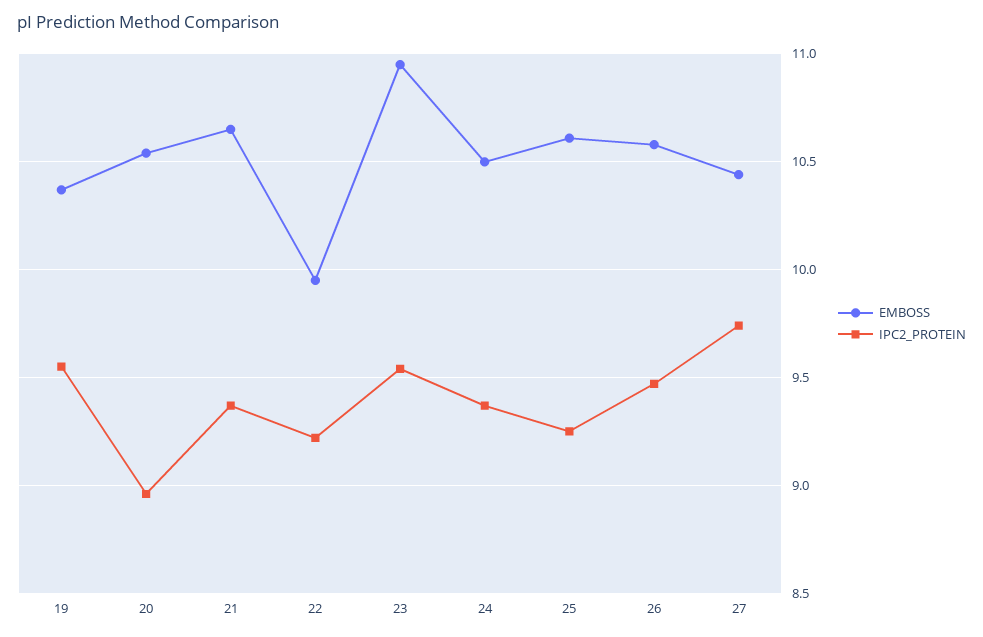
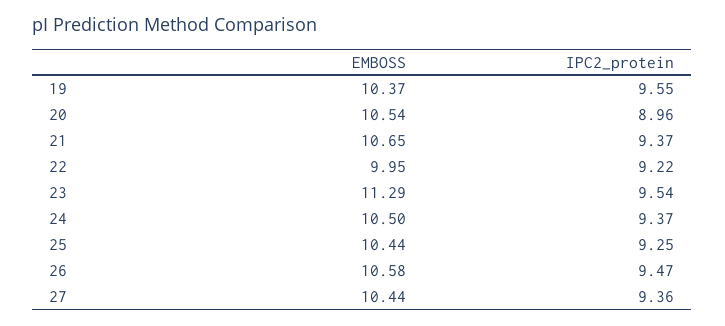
EMBOSS, 23: 10.95 -> 11.29
EMBOSS, 25: 10.6 -> 10.44
IPC2_PROTEIN, 27: 9.75 -> 9.36

